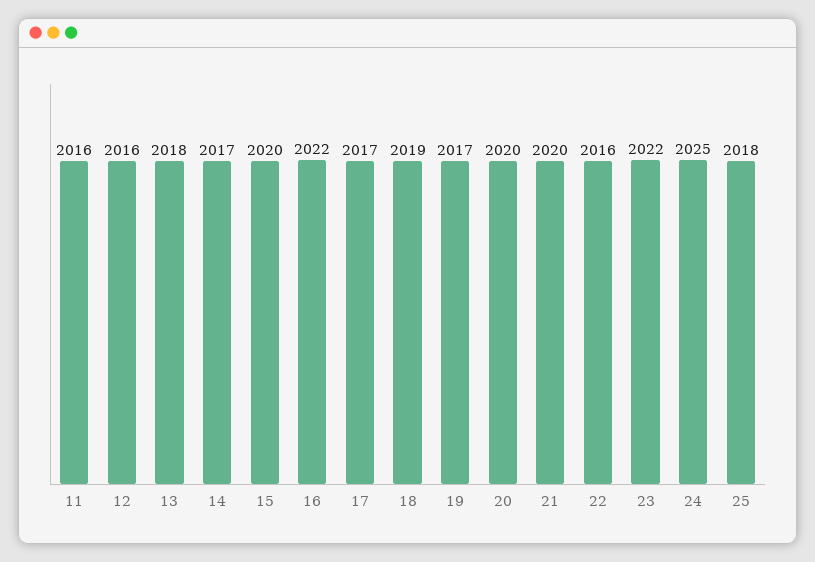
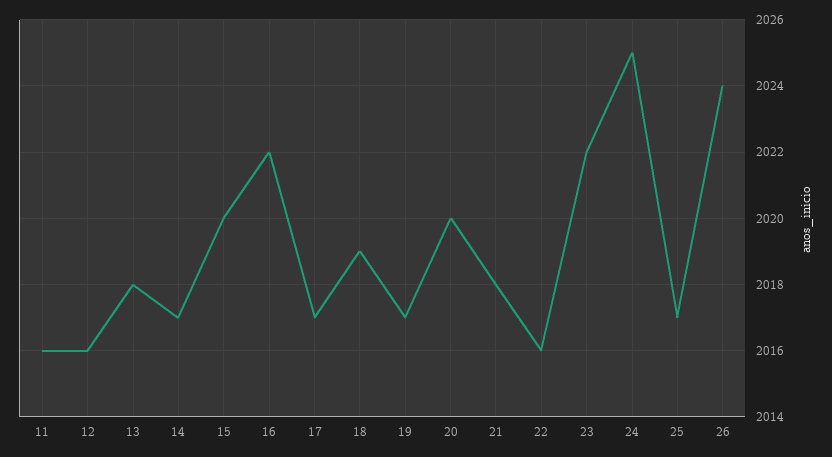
21: 2020 -> 2018
25: 2018 -> 2017
26: none -> 2024

